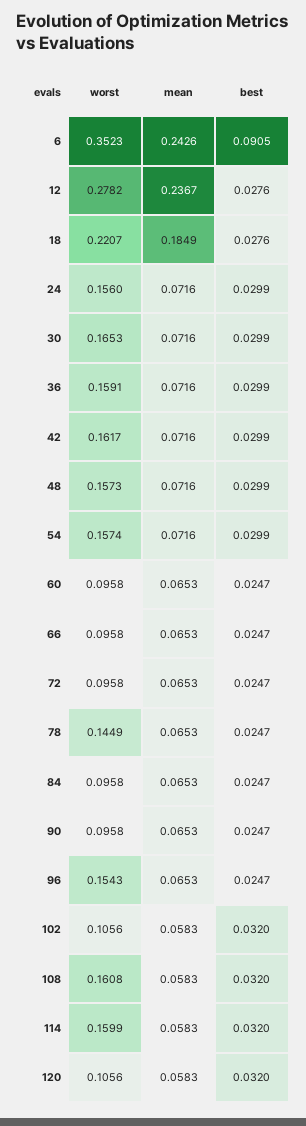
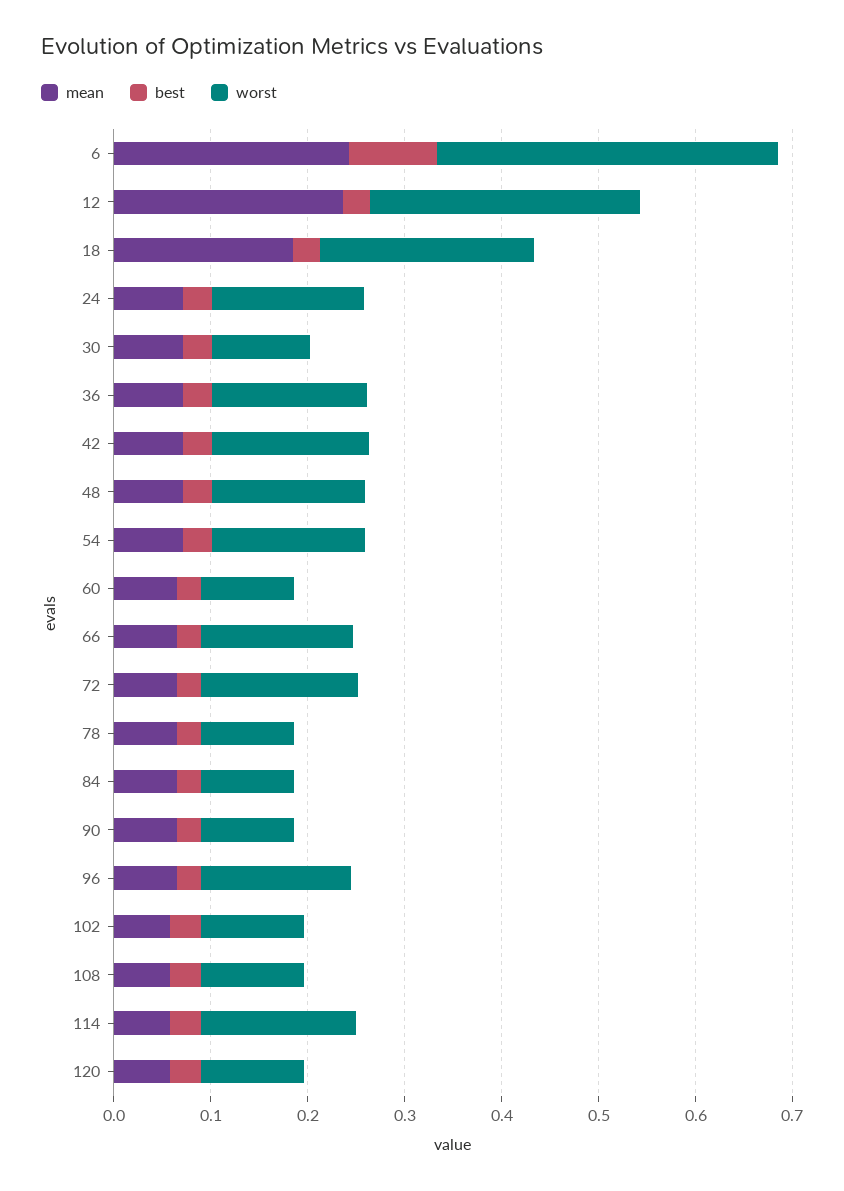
worst, 30: 0.1653 -> 0.1
worst, 66: 0.0958 -> 0.16
worst, 72: 0.0958 -> 0.16
worst, 78: 0.1449 -> 0.1
worst, 108: 0.1608 -> 0.1

